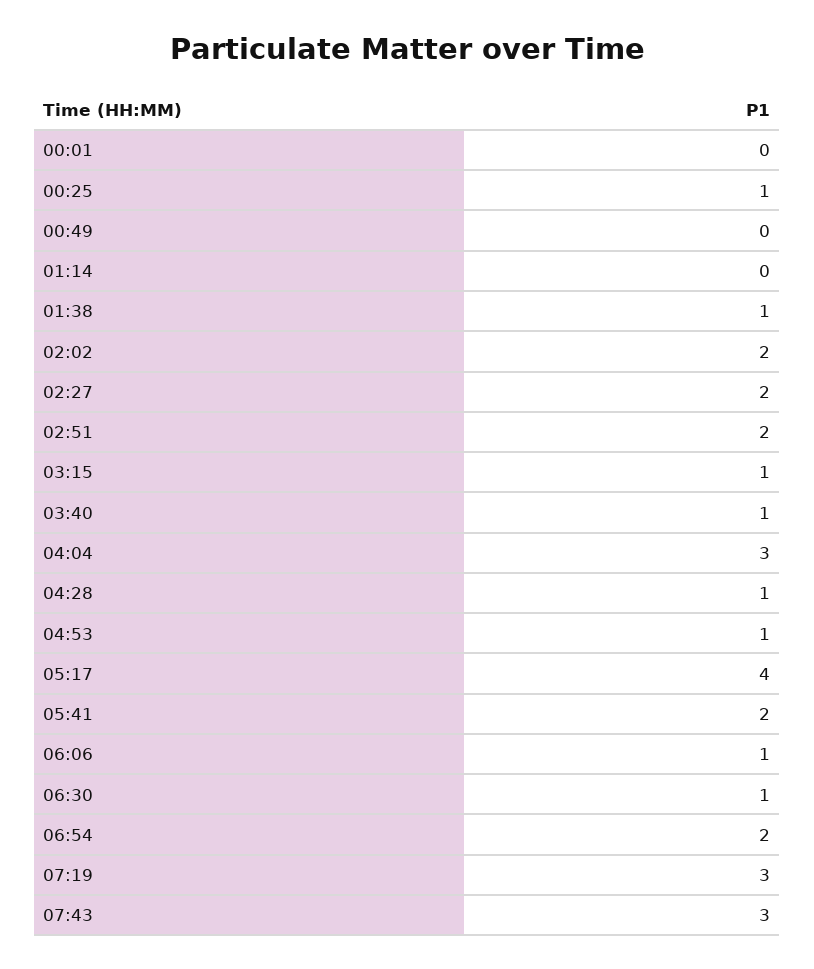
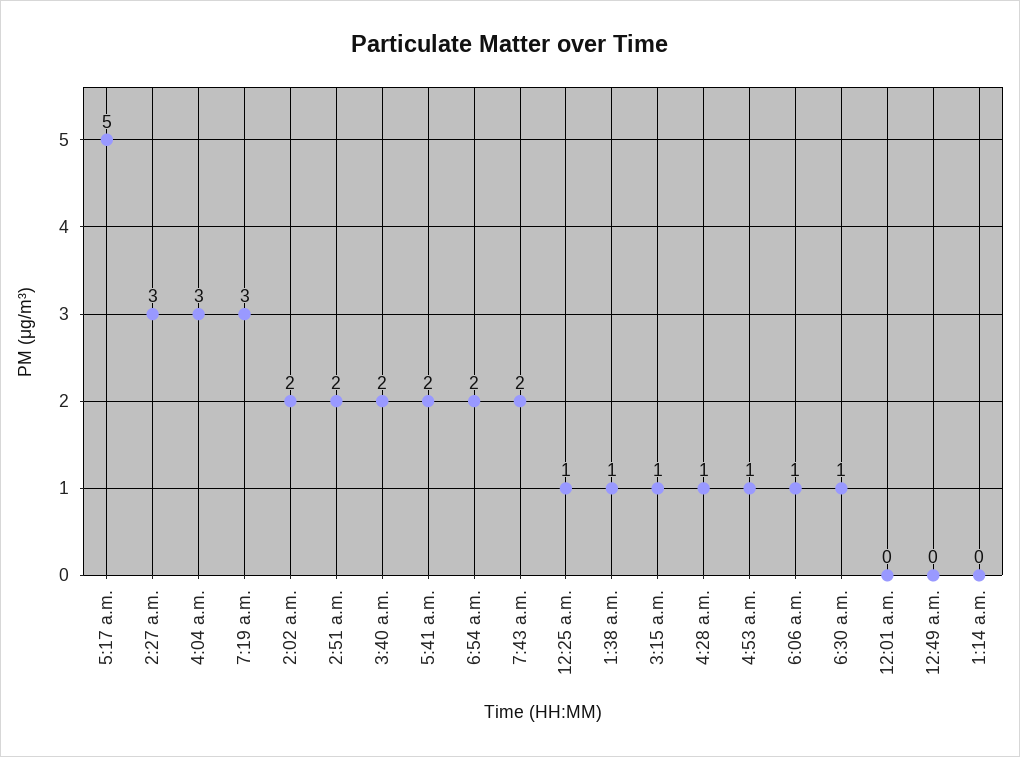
02:27: 2 -> 3
03:40: 1 -> 2
05:17: 4 -> 5
07:43: 3 -> 2

